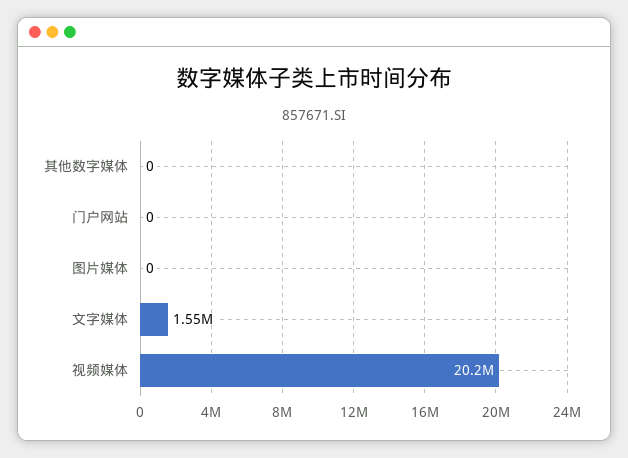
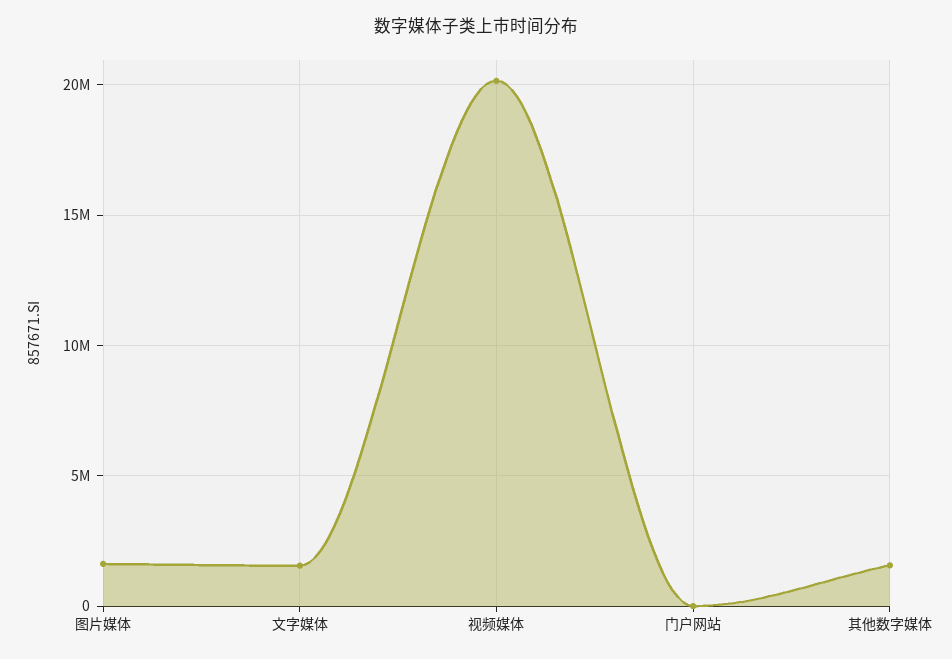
其他数字媒体: 0 -> 1500000
图片媒体: 0 -> 1500000

